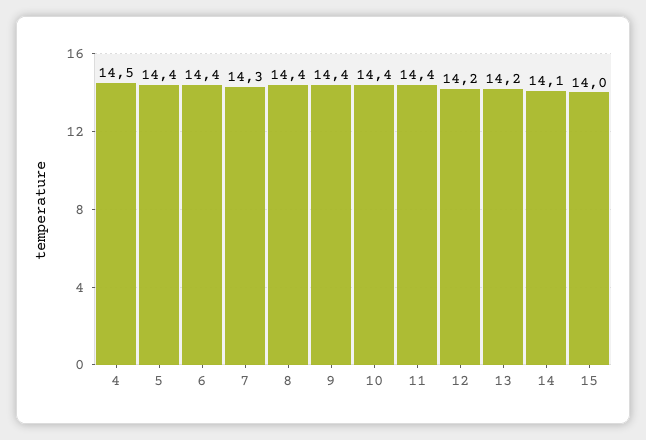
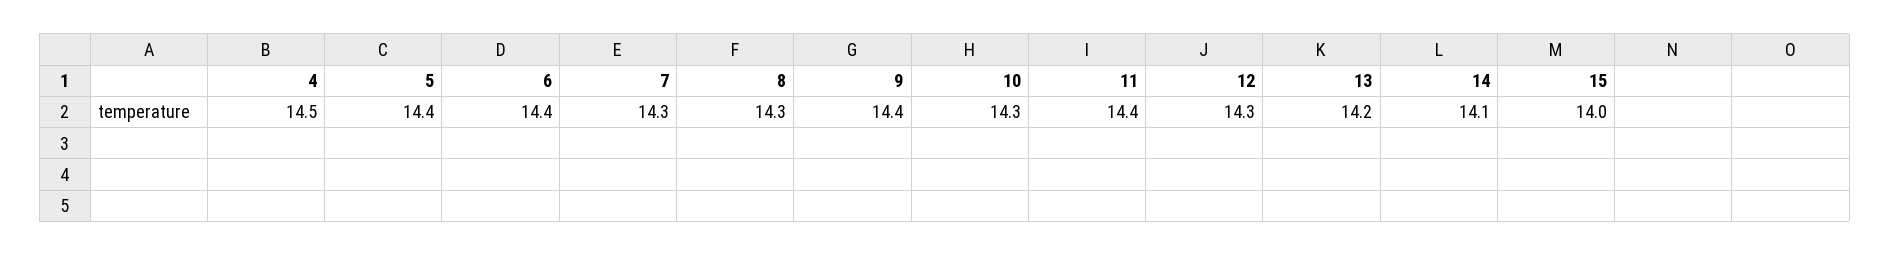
8: 14.4 -> 14.3
10: 14.4 -> 14.3
12: 14.2 -> 14.3

